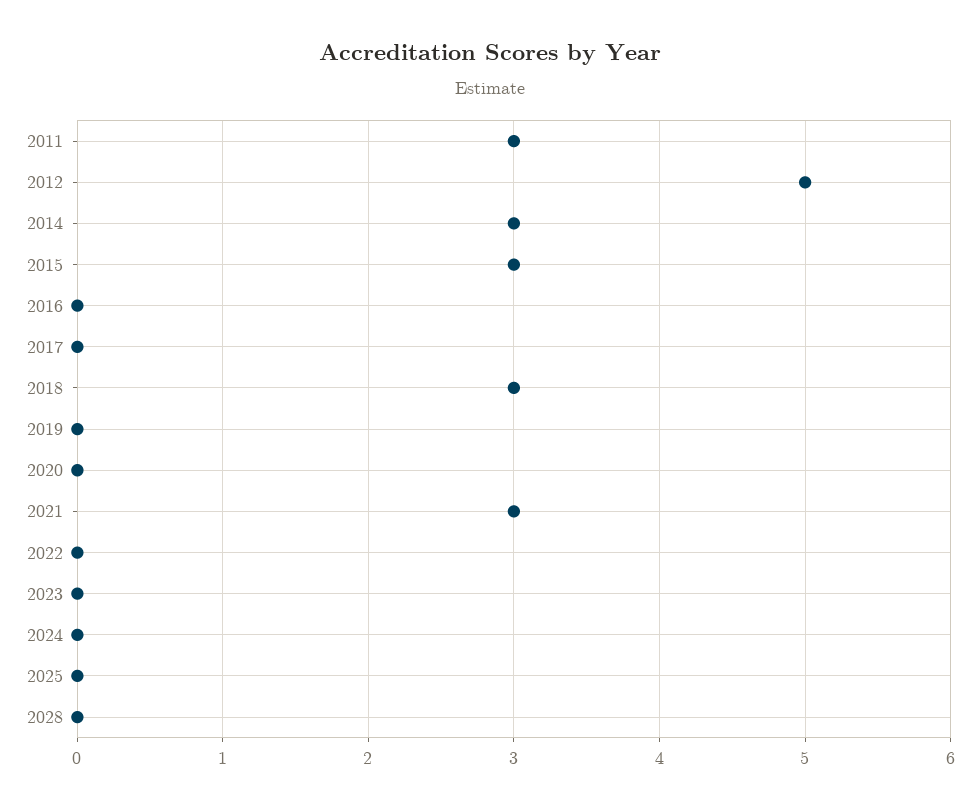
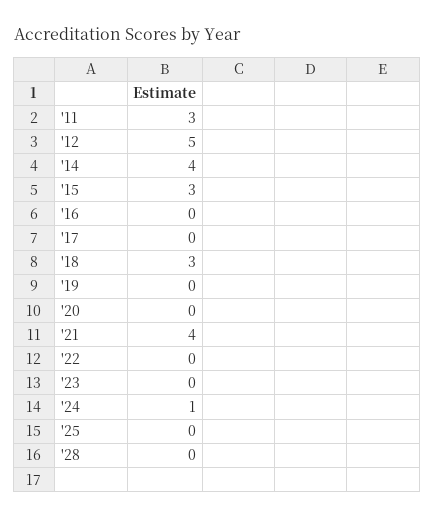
2014: 3 -> 4
2021: 3 -> 4
2024: 0 -> 1

